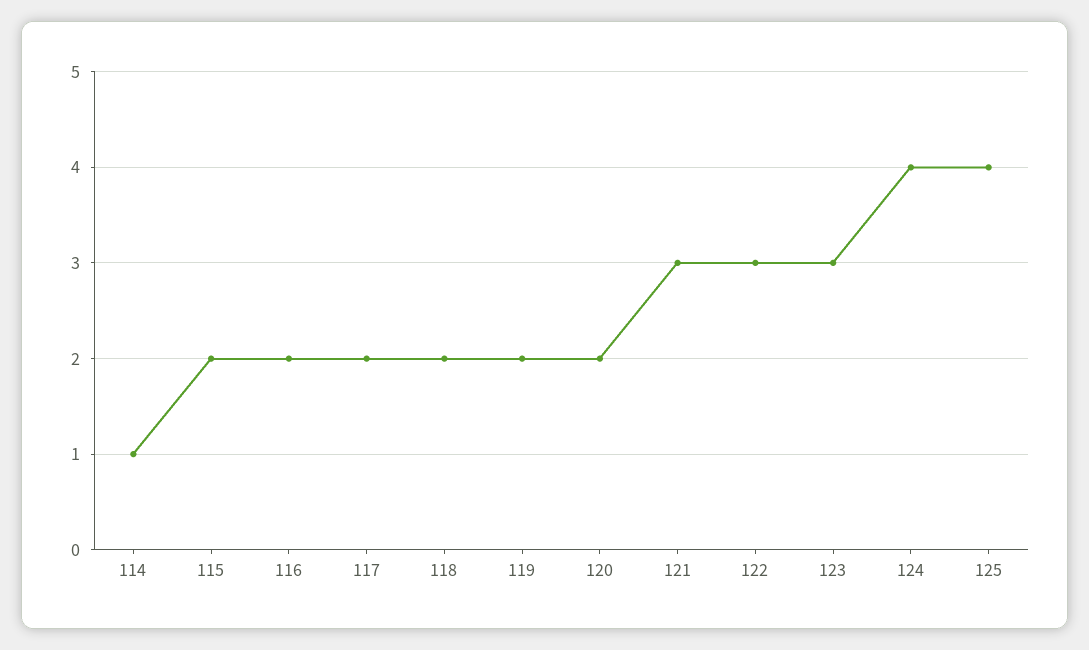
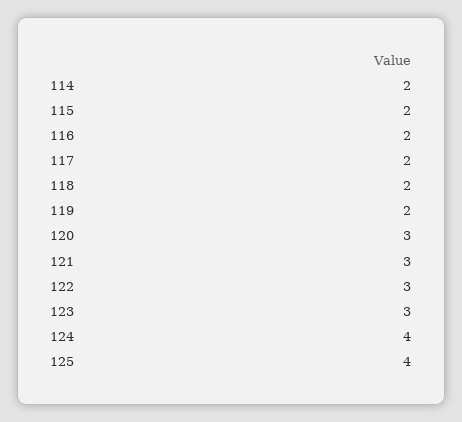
114: 1 -> 2
120: 2 -> 3

